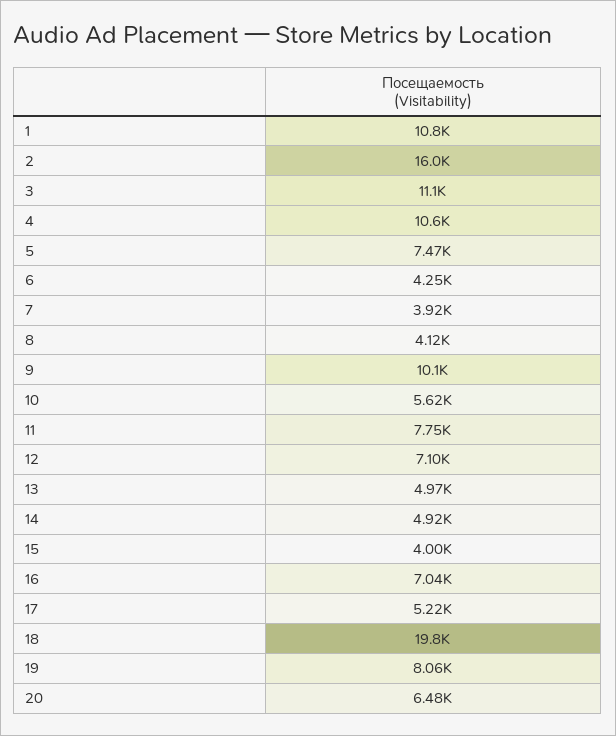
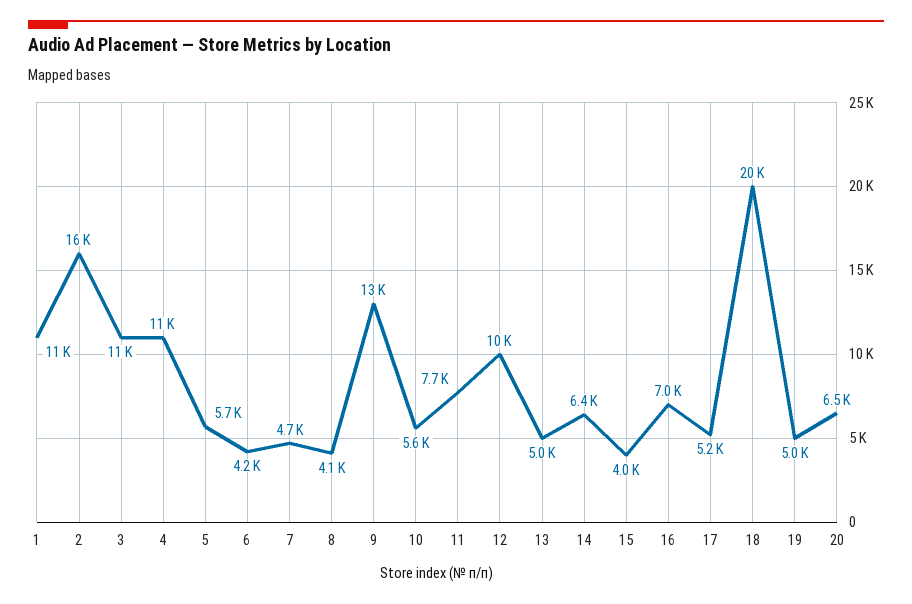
5: 7470 -> 5700
7: 3920 -> 4700
9: 10100 -> 13000
12: 7100 -> 10000
14: 4920 -> 6400
19: 8060 -> 5000

